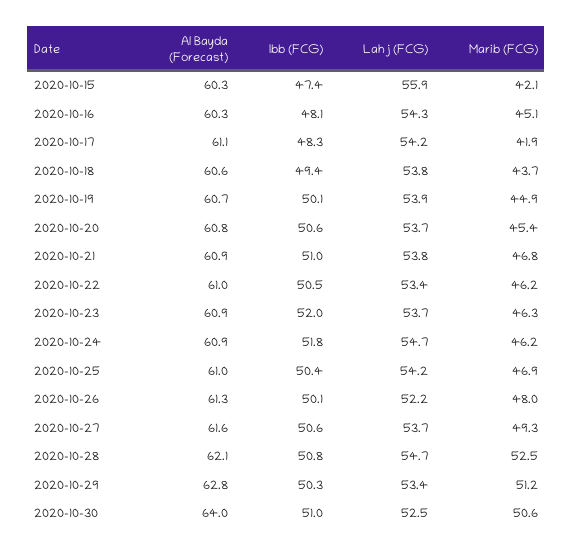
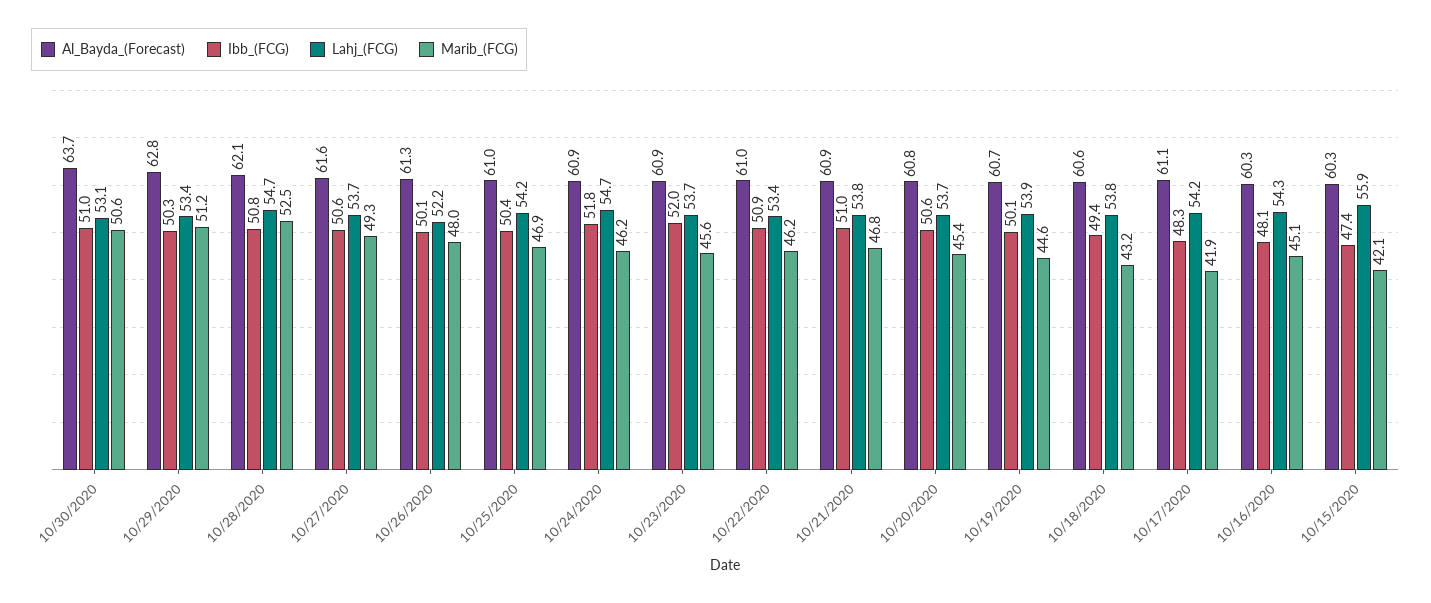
Marib (FCG), 2020-10-18: 43.7 -> 43.2
Marib (FCG), 2020-10-19: 44.9 -> 44.6
Ibb (FCG), 2020-10-22: 50.5 -> 50.9
Marib (FCG), 2020-10-23: 46.3 -> 45.6
Al Bayda (Forecast), 2020-10-30: 64 -> 63.7
Lahj (FCG), 2020-10-30: 52.5 -> 53.1

